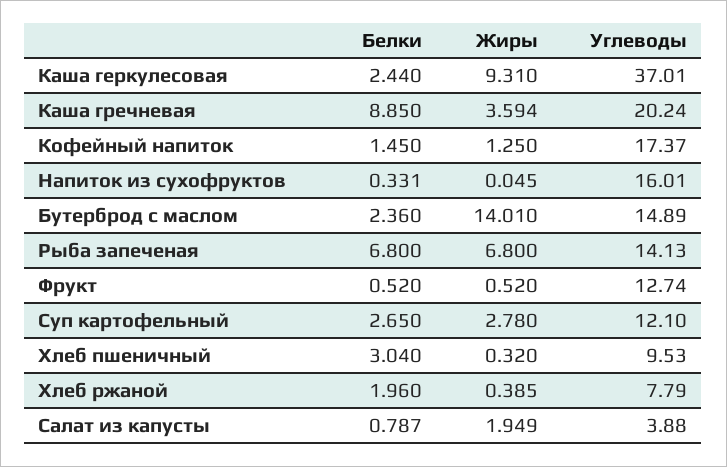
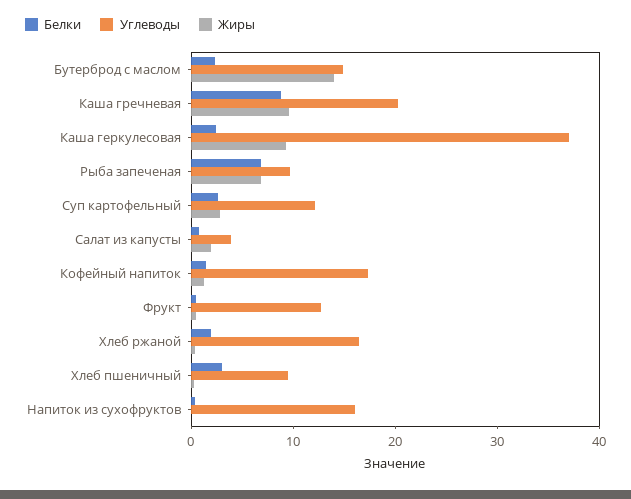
Жиры, Каша гречневая: 3.594 -> 10
Углеводы, Рыба запеченая: 14.13 -> 10
Углеводы, Хлеб ржаной: 7.79 -> 16

